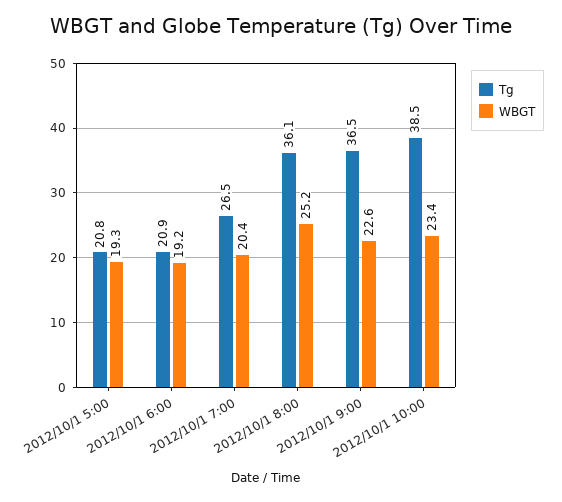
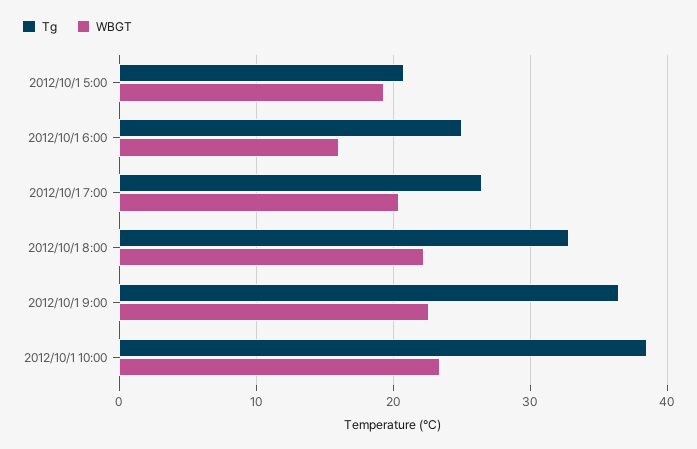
Tg, 2012/10/1 6:00: 20.9 -> 25
WBGT, 2012/10/1 6:00: 19.2 -> 16
Tg, 2012/10/1 8:00: 36.1 -> 33
WBGT, 2012/10/1 8:00: 25.2 -> 22

